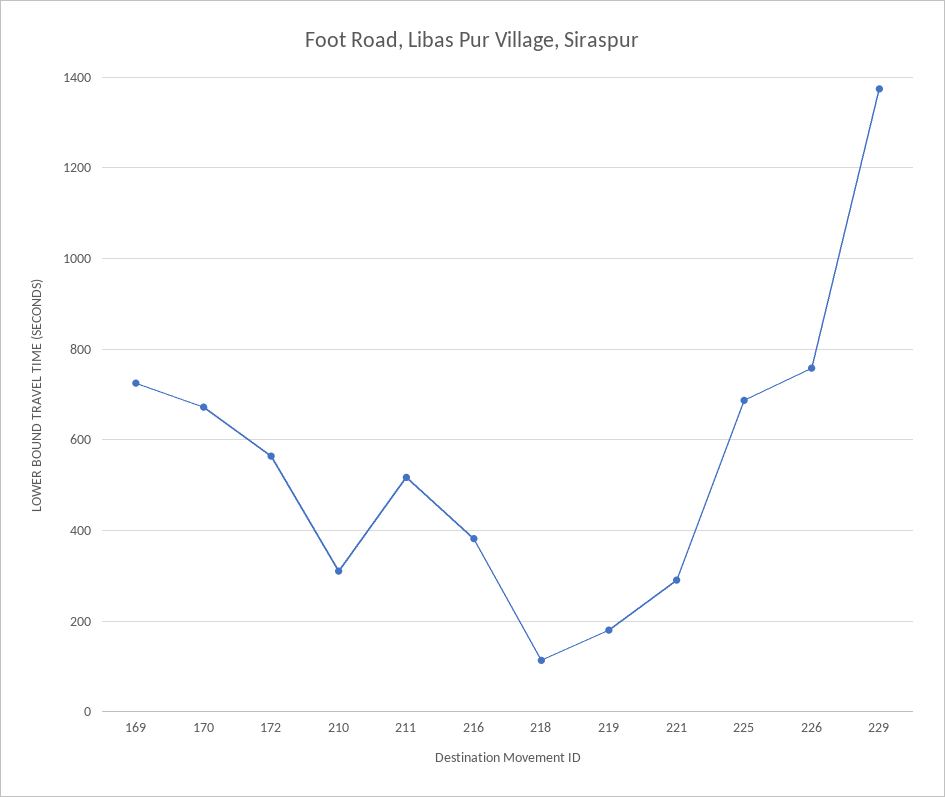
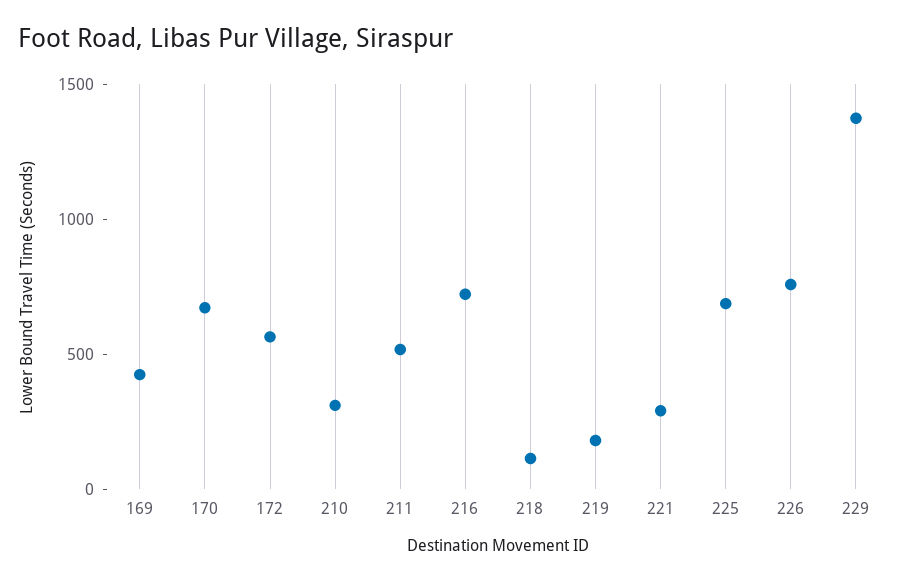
169: 720 -> 400
216: 380 -> 700

